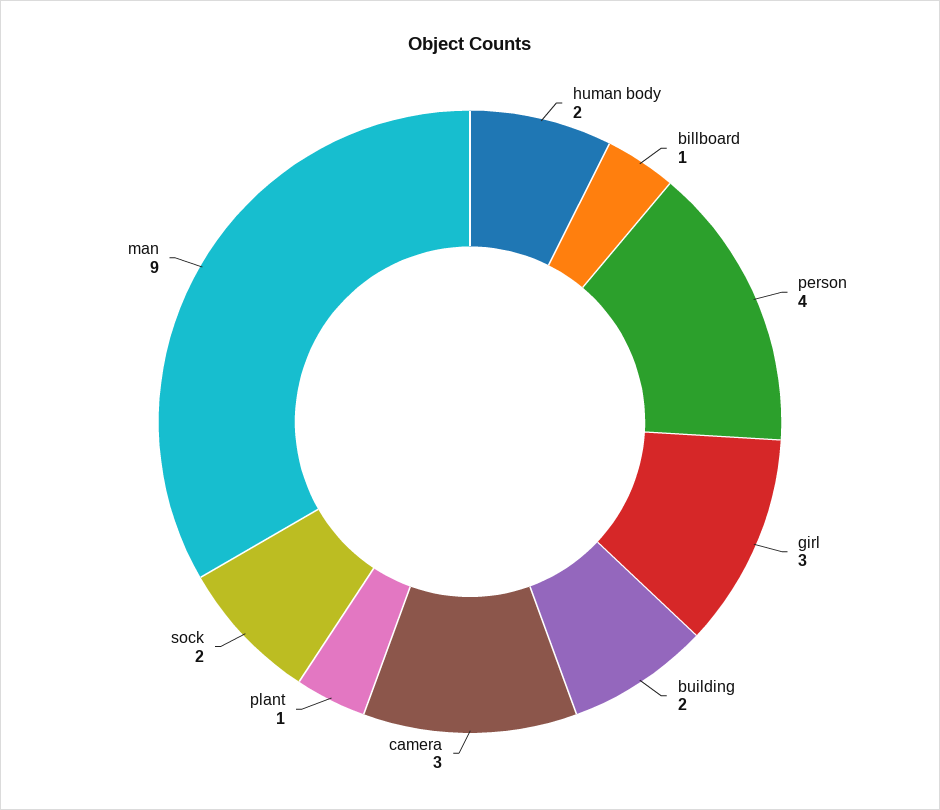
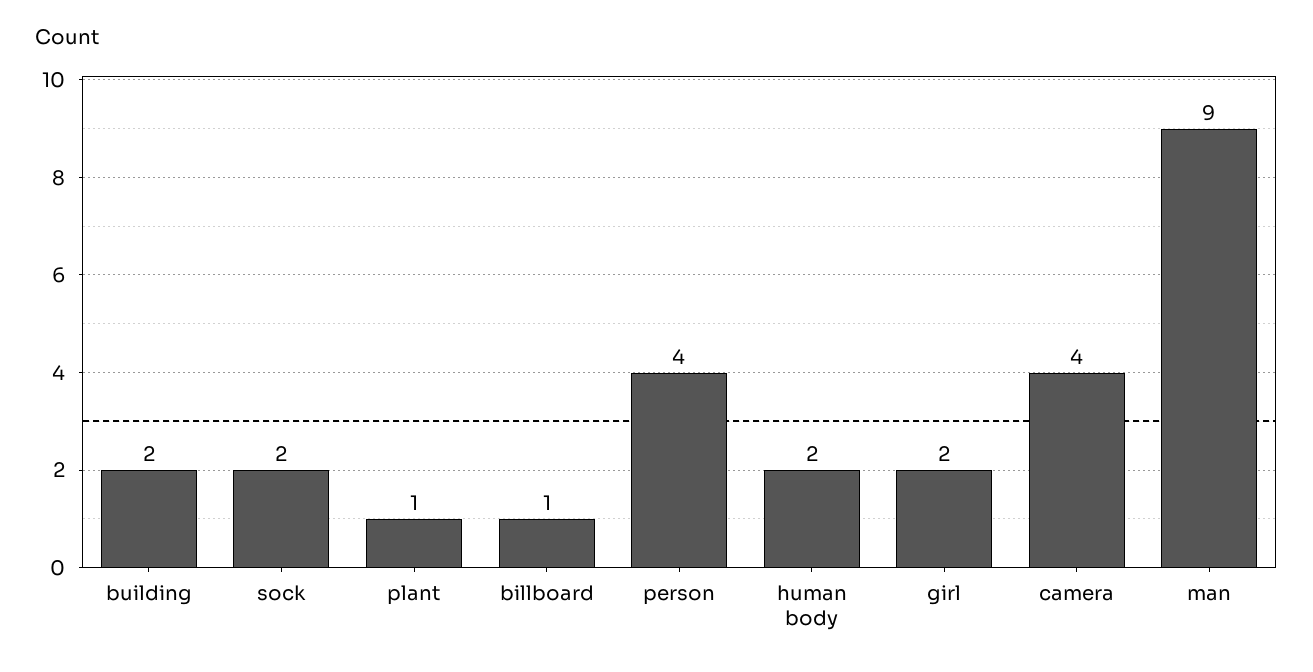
girl: 3 -> 2
camera: 3 -> 4

